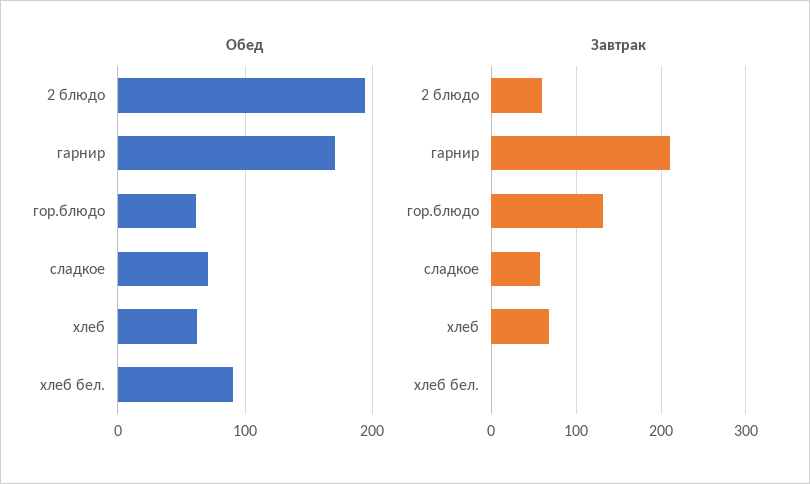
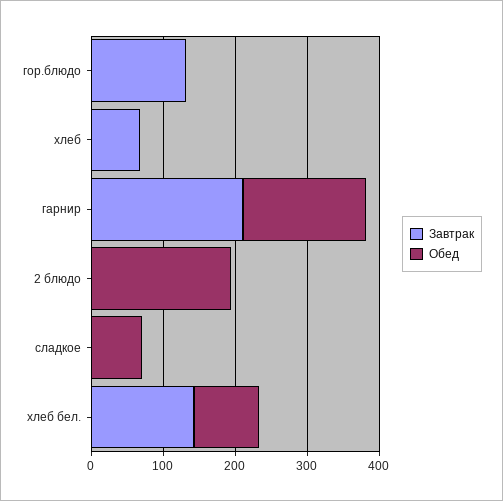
Обед, гор.блюдо: 60 -> 0
Обед, хлеб: 60 -> 0
Завтрак, 2 блюдо: 60 -> 0
Завтрак, сладкое: 60 -> 0
Завтрак, хлеб бел.: 0 -> 140

